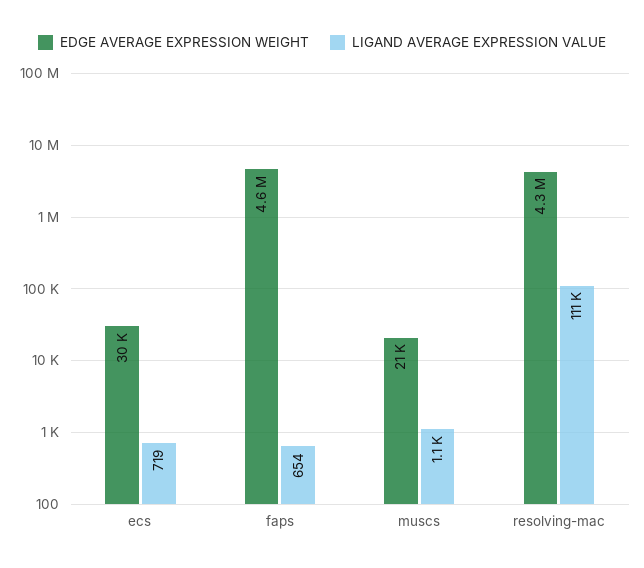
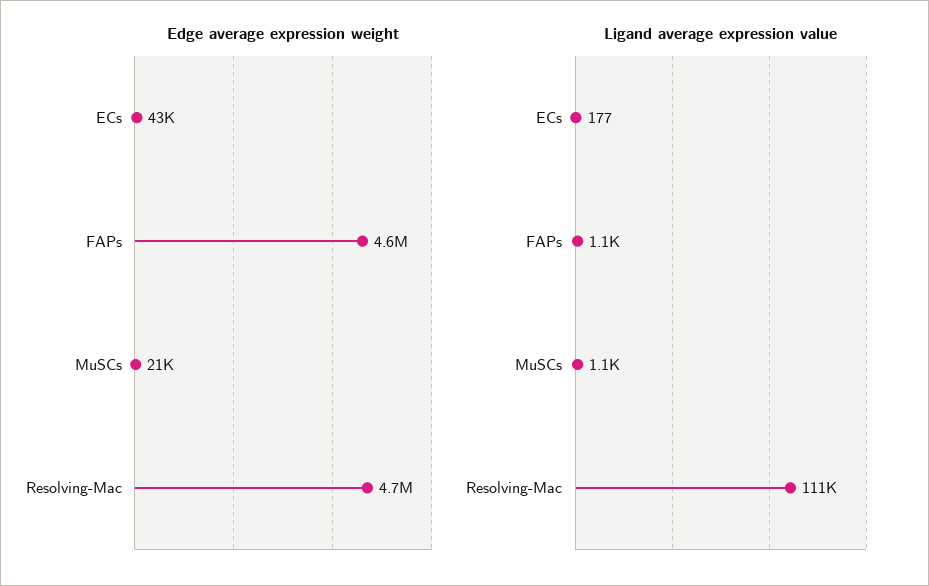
EDGE AVERAGE EXPRESSION WEIGHT, ecs: 30000 -> 43000
LIGAND AVERAGE EXPRESSION VALUE, ecs: 719 -> 177
LIGAND AVERAGE EXPRESSION VALUE, faps: 654 -> 1100
EDGE AVERAGE EXPRESSION WEIGHT, resolving-mac: 4300000 -> 4700000

